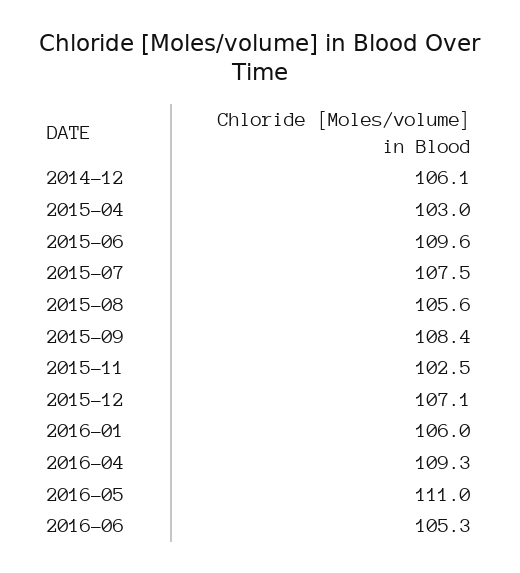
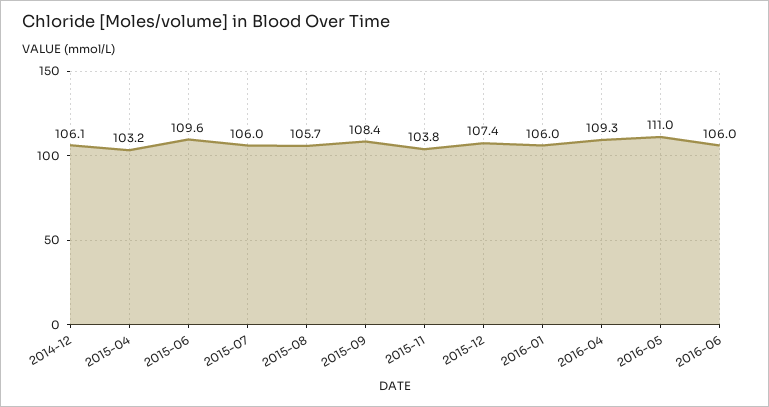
2015-04: 103 -> 103.2
2015-07: 107.5 -> 106
2015-08: 105.6 -> 105.7
2015-11: 102.5 -> 103.8
2015-12: 107.1 -> 107.4
2016-06: 105.3 -> 106

